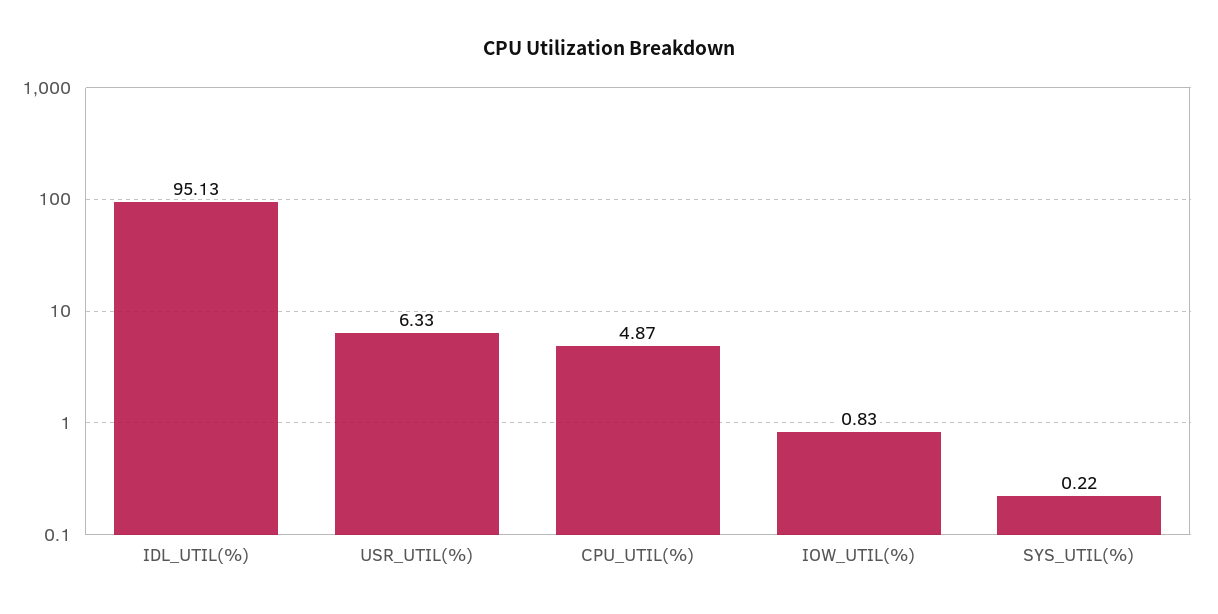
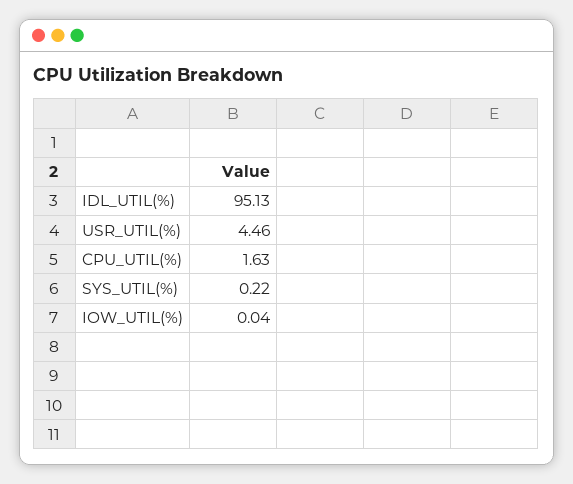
USR_UTIL(%): 6.33 -> 4.46
CPU_UTIL(%): 4.87 -> 1.63
IOW_UTIL(%): 0.83 -> 0.04

